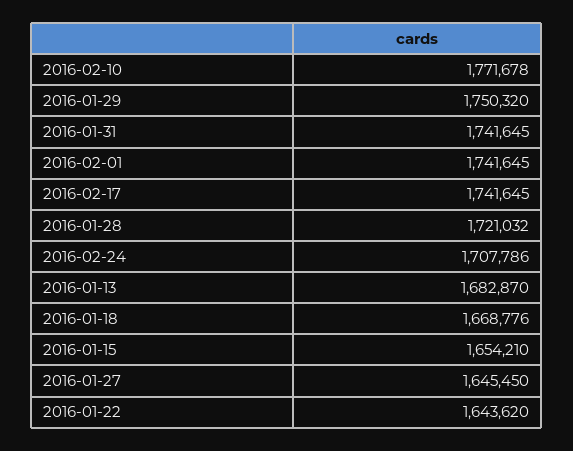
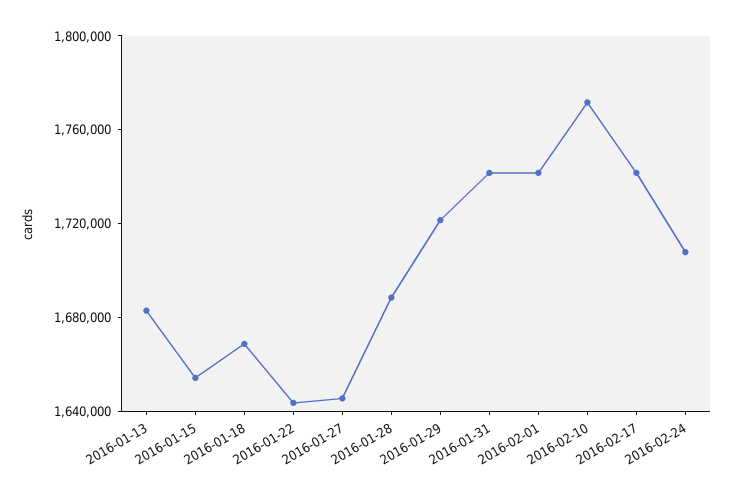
2016-01-29: 1750320 -> 1720000
2016-01-28: 1721032 -> 1690000

